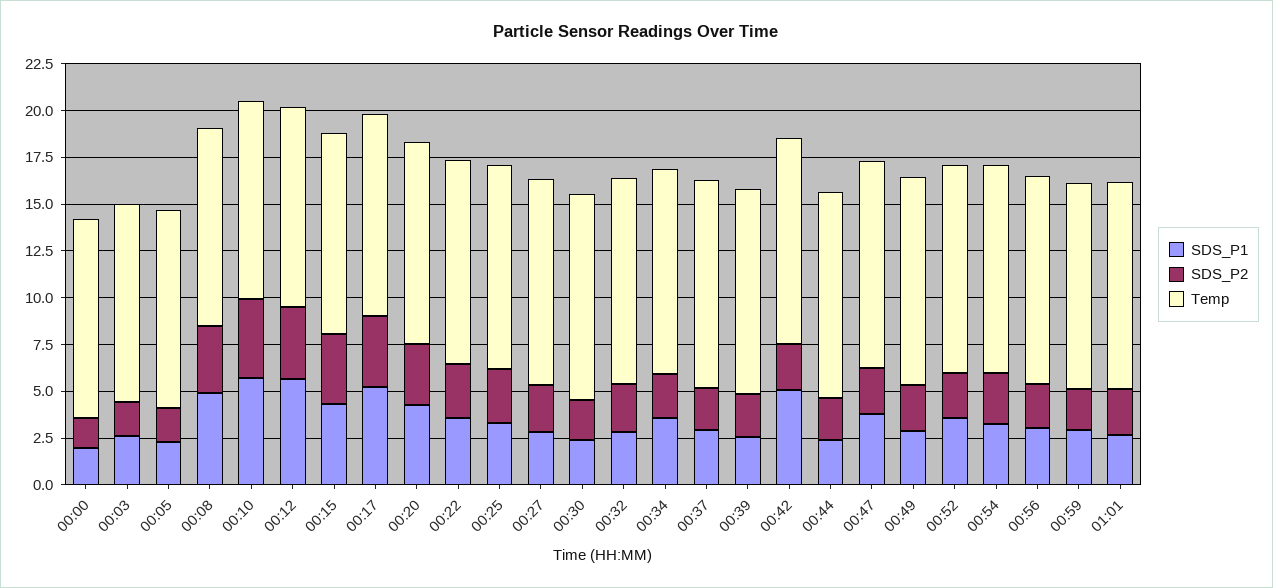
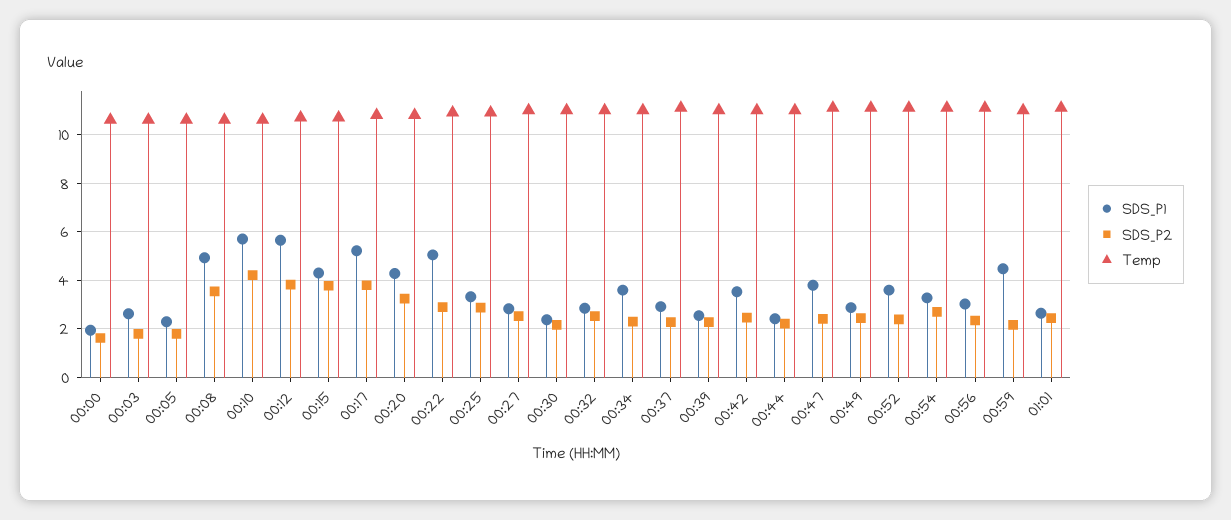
SDS_P1, 00:22: 3.5 -> 5
SDS_P1, 00:42: 5 -> 3.5
SDS_P1, 00:59: 3 -> 4.5

